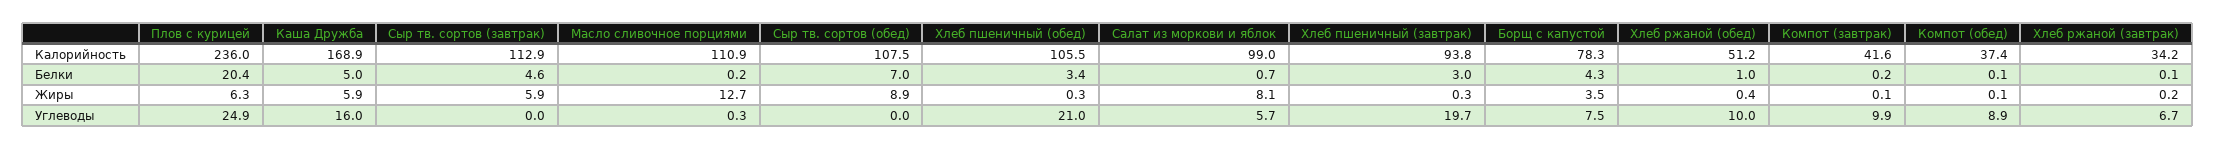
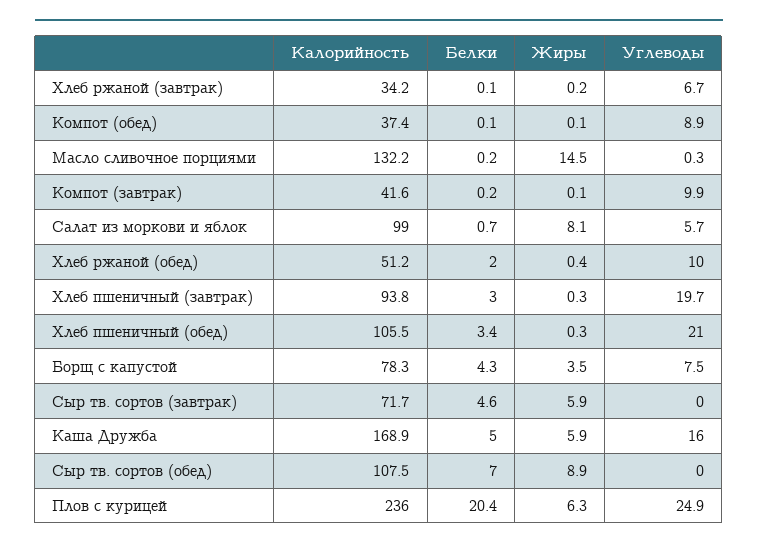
Сыр тв. сортов (завтрак), Калорийность: 112.9 -> 71.7
Масло сливочное порциями, Калорийность: 110.9 -> 132.2
Хлеб ржаной (обед), Белки: 1 -> 2
Масло сливочное порциями, Жиры: 12.7 -> 14.5

